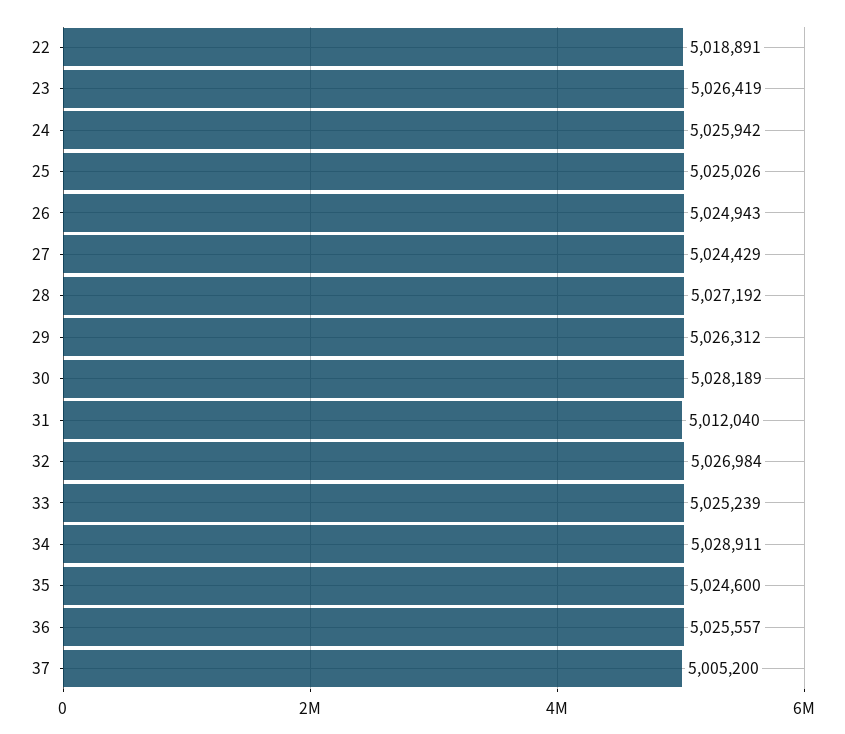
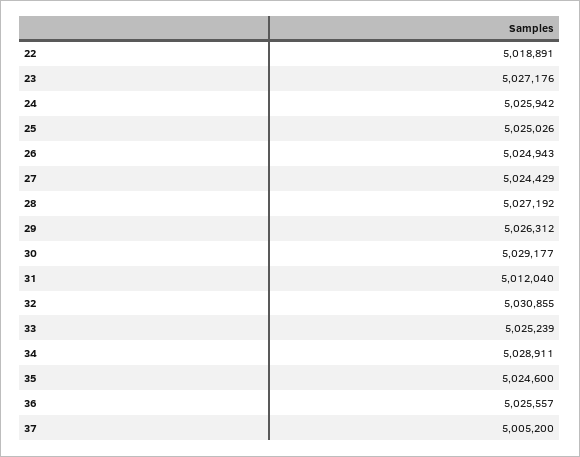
23: 5026419 -> 5027176
30: 5028189 -> 5029177
32: 5026984 -> 5030855

